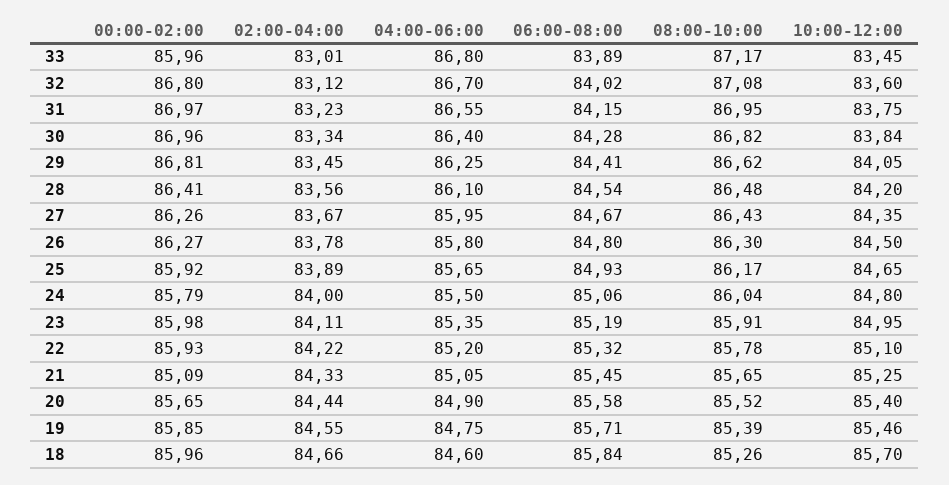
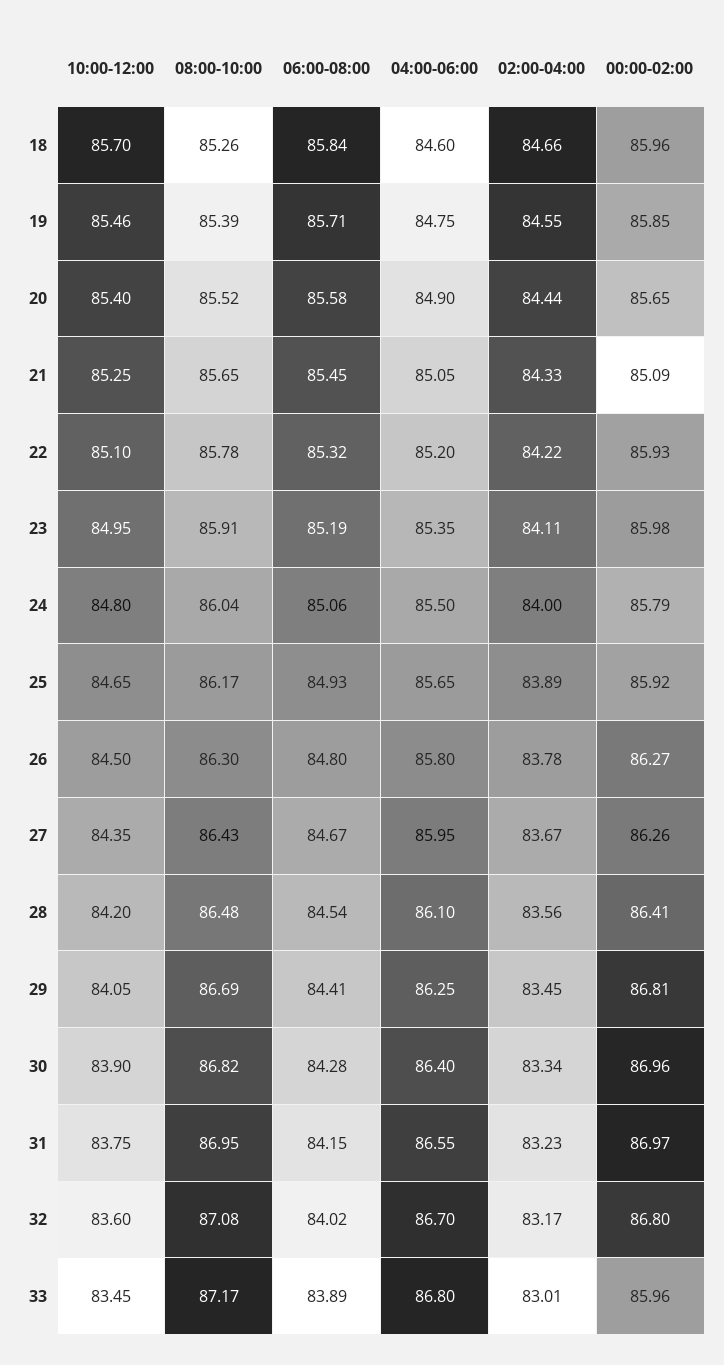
02:00-04:00, 32: 83.12 -> 83.17
10:00-12:00, 30: 83.84 -> 83.9
08:00-10:00, 29: 86.62 -> 86.69

